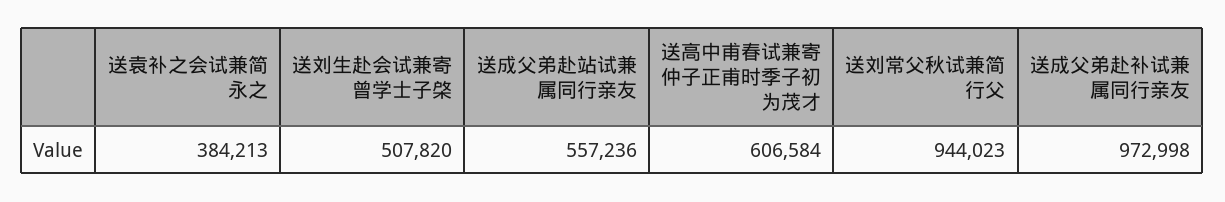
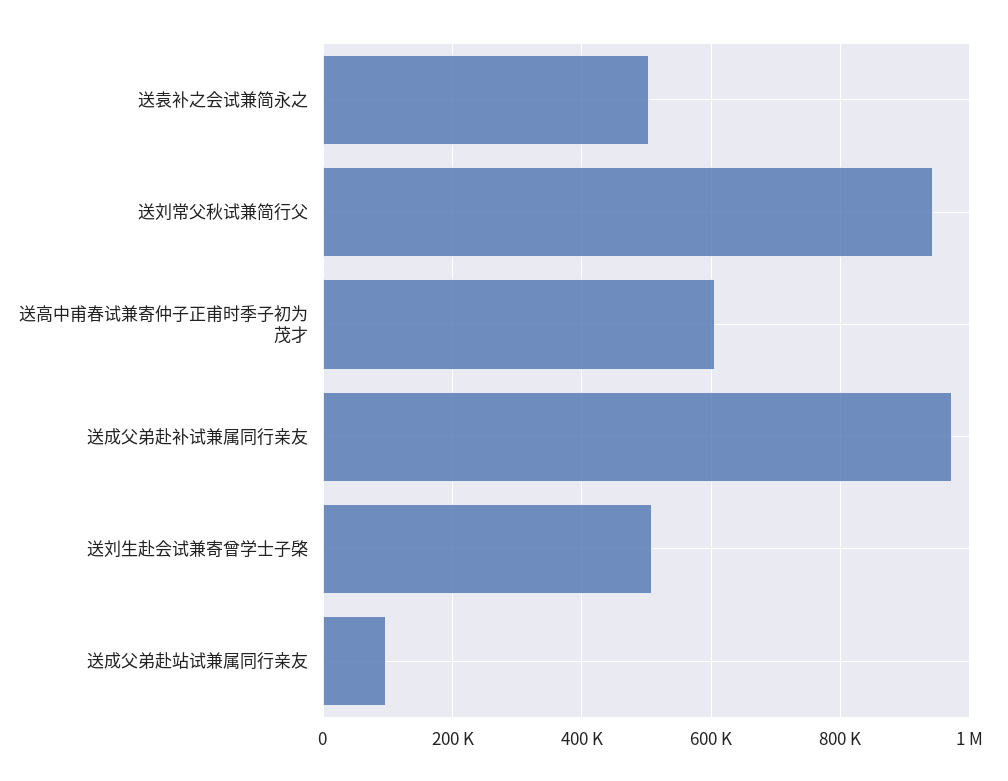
送袁补之会试兼简永之: 384213 -> 500000
送成父弟赴站试兼属同行亲友: 557236 -> 100000

